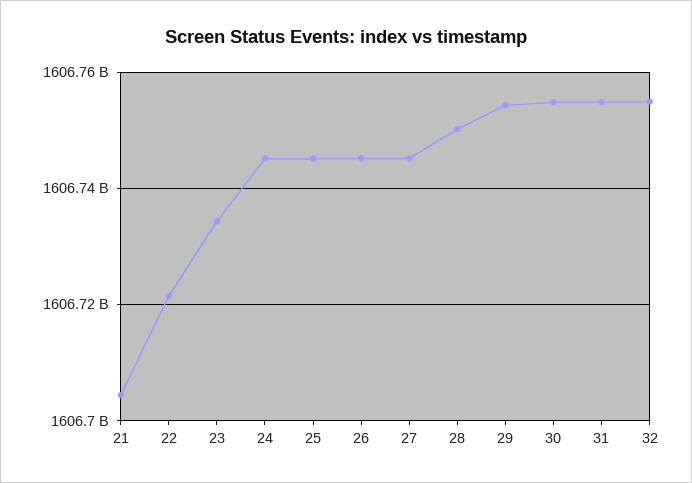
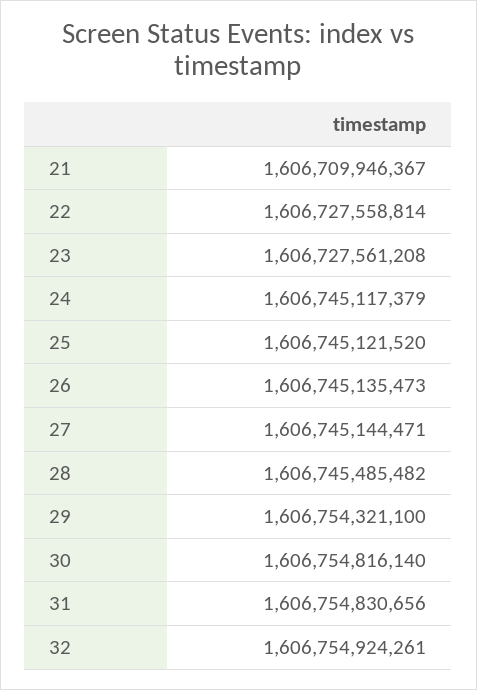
21: 1606704000000 -> 1606709946367
22: 1606722000000 -> 1606727558814
23: 1606734000000 -> 1606727561208
28: 1606750000000 -> 1606745485482

